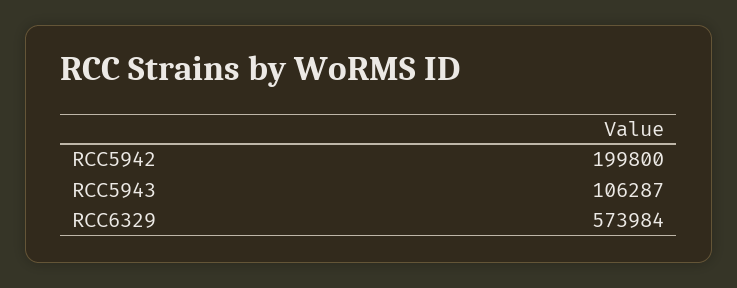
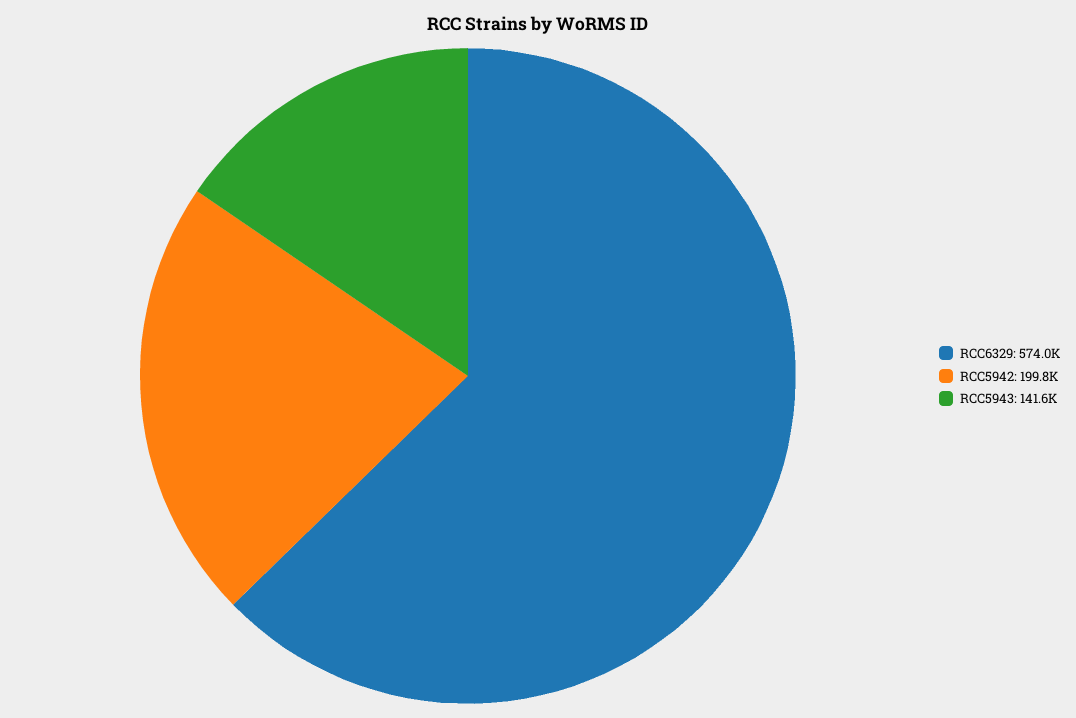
RCC5943: 106287 -> 141600

